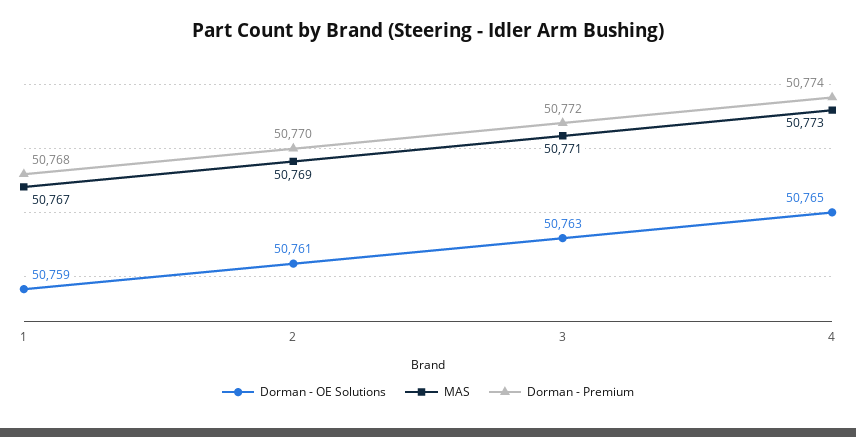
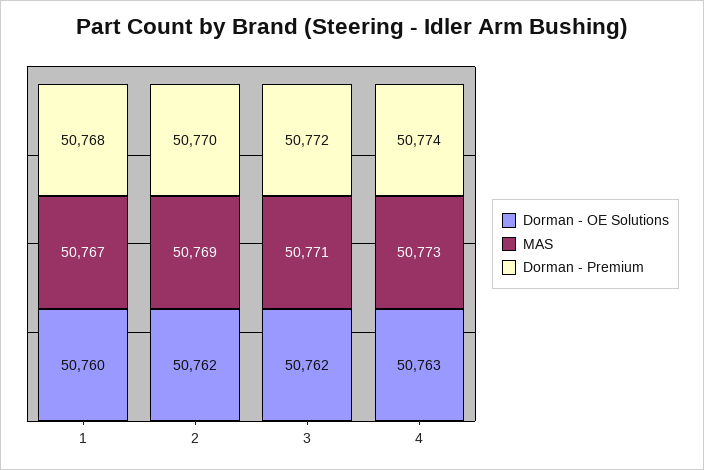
Dorman - OE Solutions, 1: 50759 -> 50760
Dorman - OE Solutions, 2: 50761 -> 50762
Dorman - OE Solutions, 3: 50763 -> 50762
Dorman - OE Solutions, 4: 50765 -> 50763

